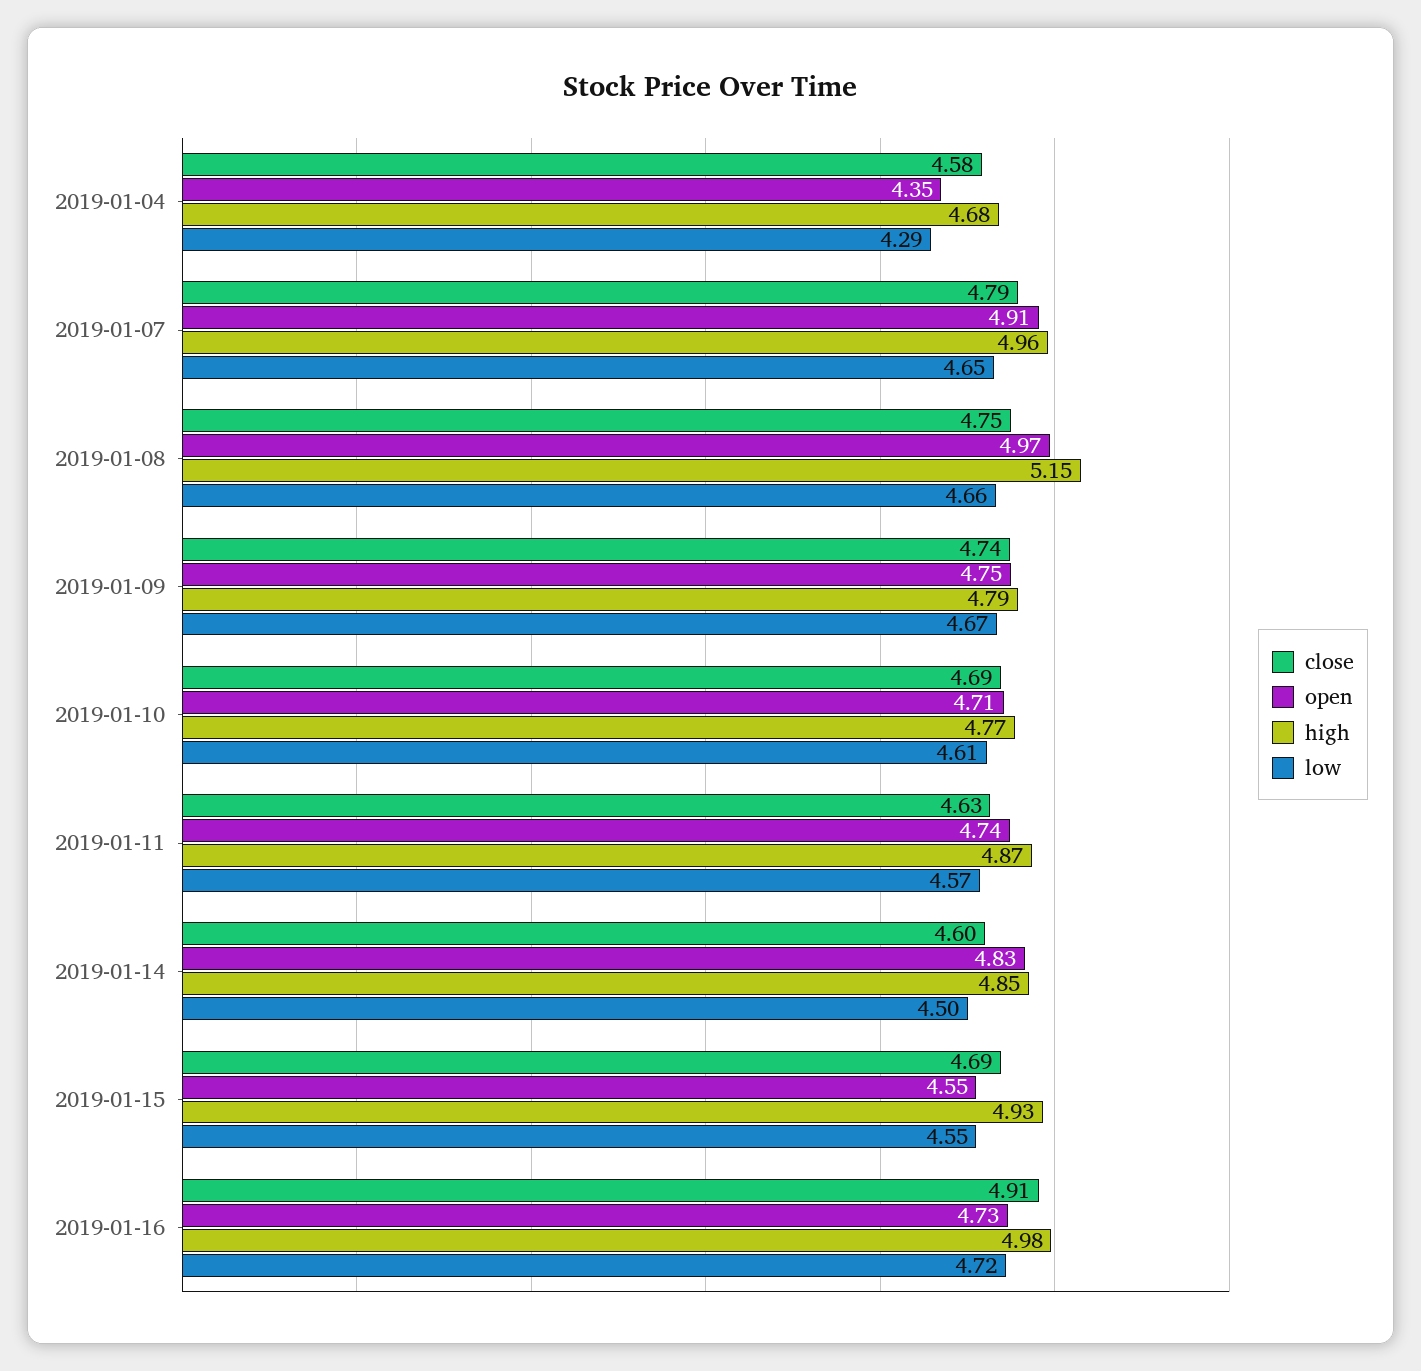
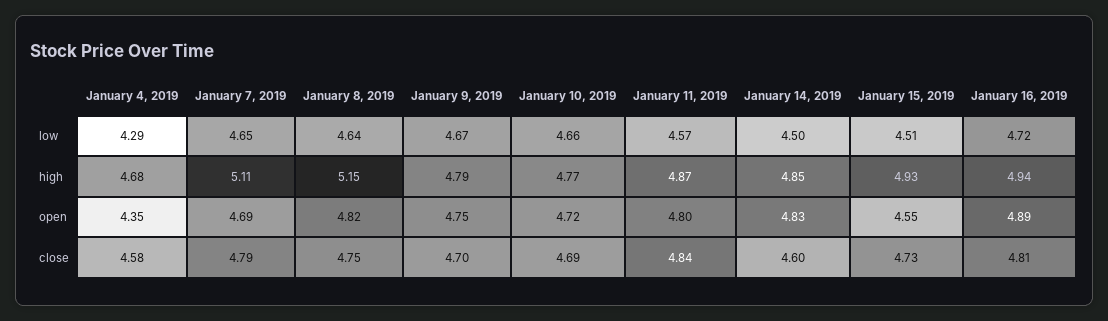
open, 2019-01-07: 4.91 -> 4.69
high, 2019-01-07: 4.96 -> 5.11
open, 2019-01-08: 4.97 -> 4.82
low, 2019-01-08: 4.66 -> 4.64
close, 2019-01-09: 4.74 -> 4.7
open, 2019-01-10: 4.71 -> 4.72
low, 2019-01-10: 4.61 -> 4.66
close, 2019-01-11: 4.63 -> 4.84
open, 2019-01-11: 4.74 -> 4.8
close, 2019-01-15: 4.69 -> 4.73
low, 2019-01-15: 4.55 -> 4.51
close, 2019-01-16: 4.91 -> 4.81
open, 2019-01-16: 4.73 -> 4.89
high, 2019-01-16: 4.98 -> 4.94

